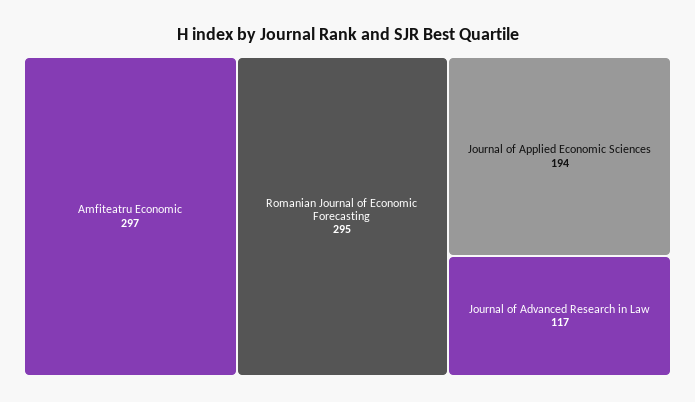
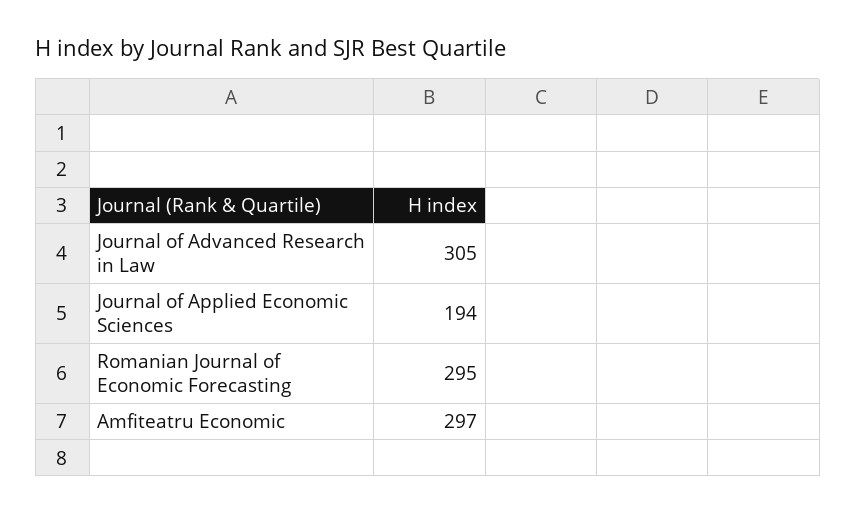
Journal of Advanced Research in Law: 117 -> 305

